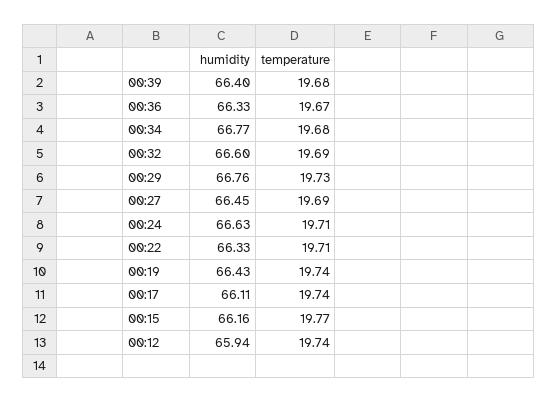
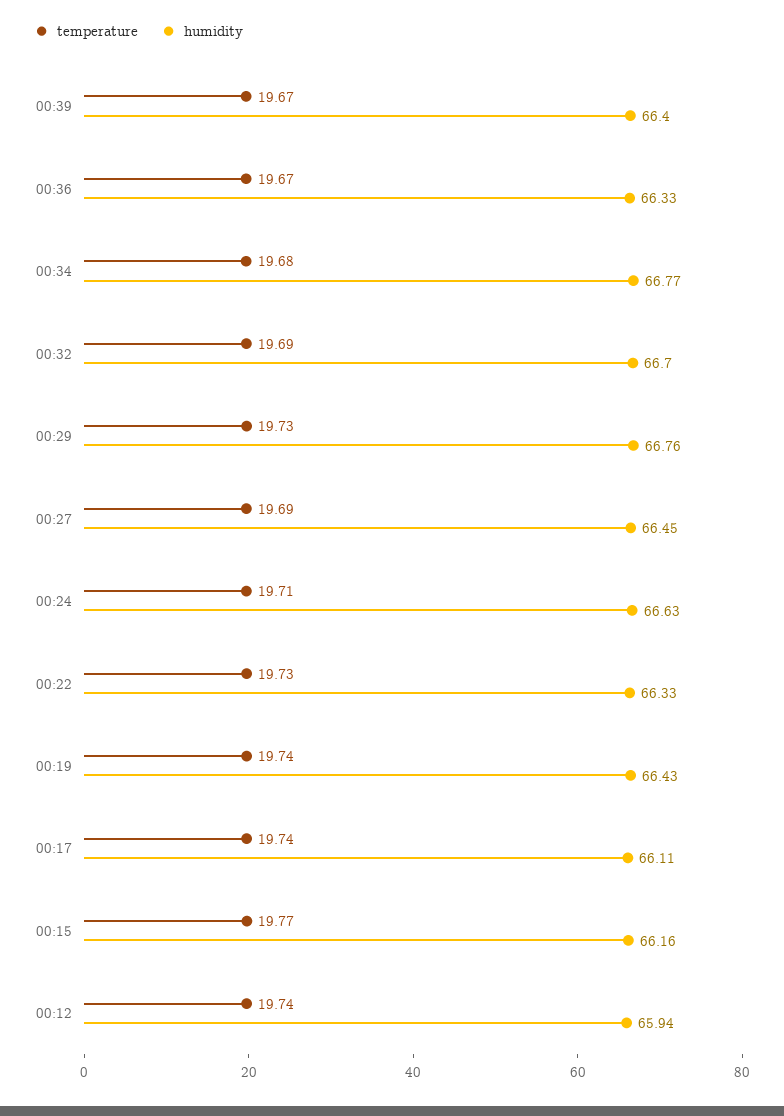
temperature, 00:39: 19.68 -> 19.67
humidity, 00:32: 66.6 -> 66.7
temperature, 00:22: 19.71 -> 19.73

